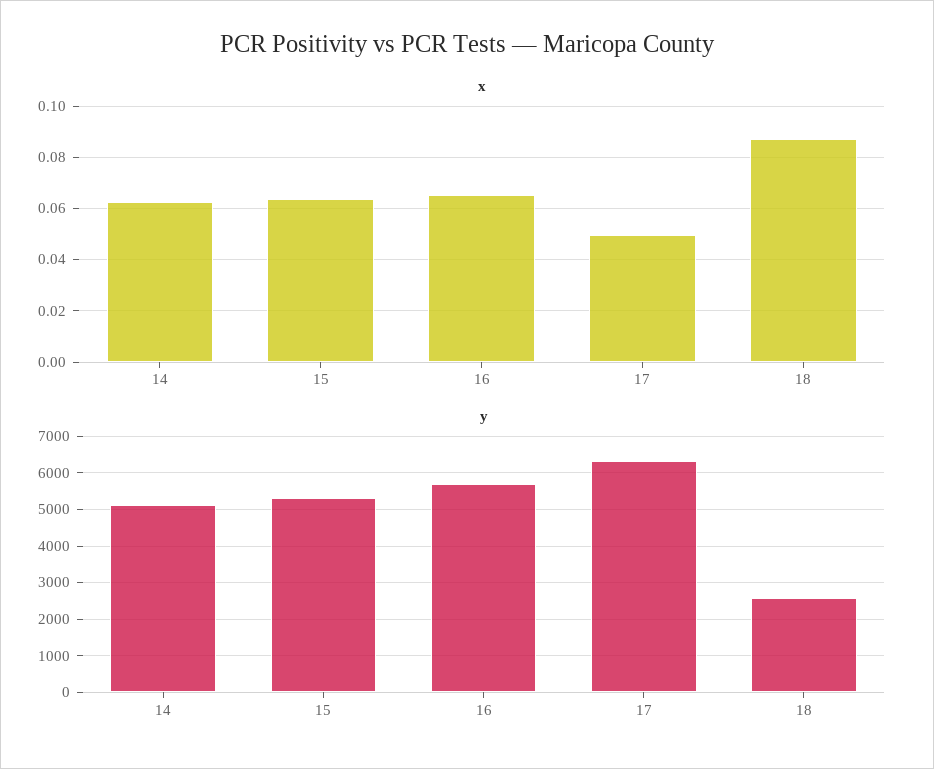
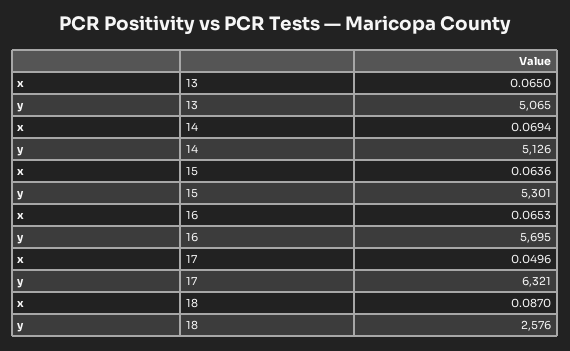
x, 14: 0.0625 -> 0.0694
x, 13: none -> 0.065
y, 13: none -> 5065

